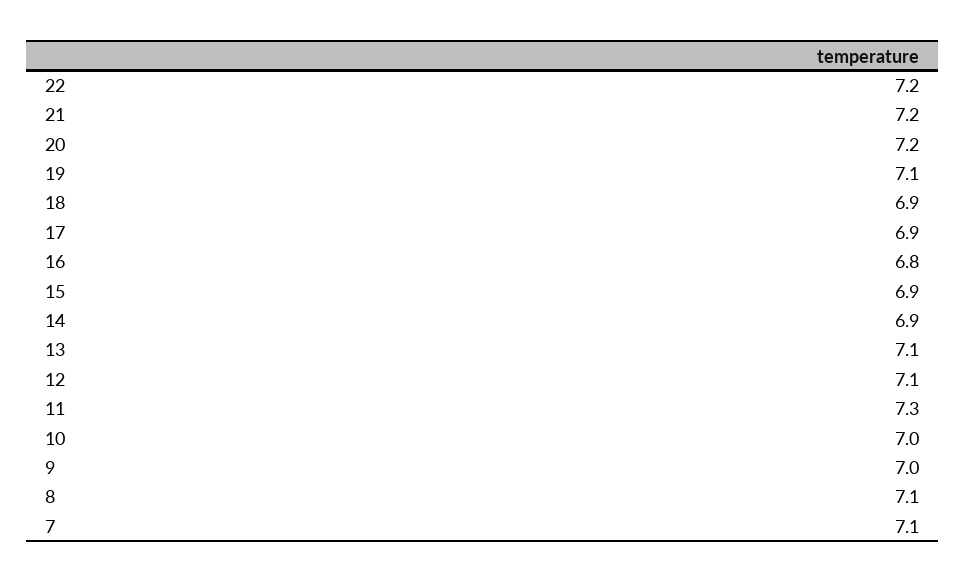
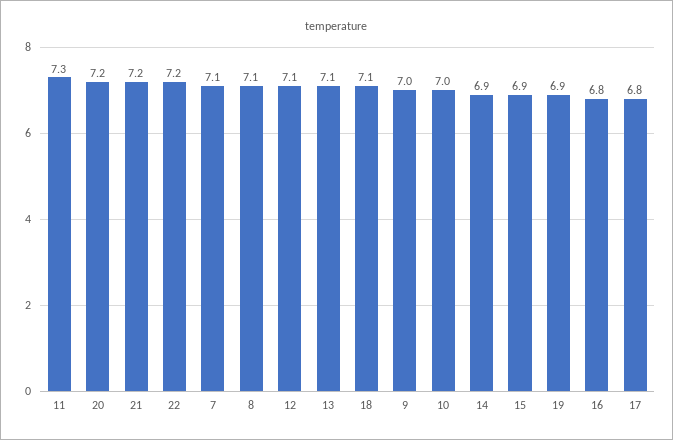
19: 7.1 -> 6.9
18: 6.9 -> 7.1
17: 6.9 -> 6.8

